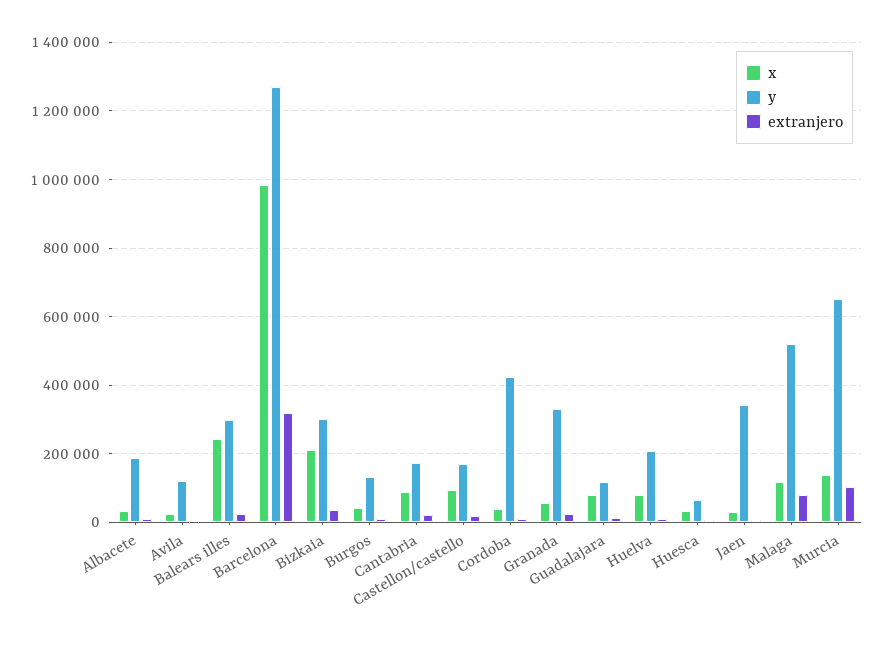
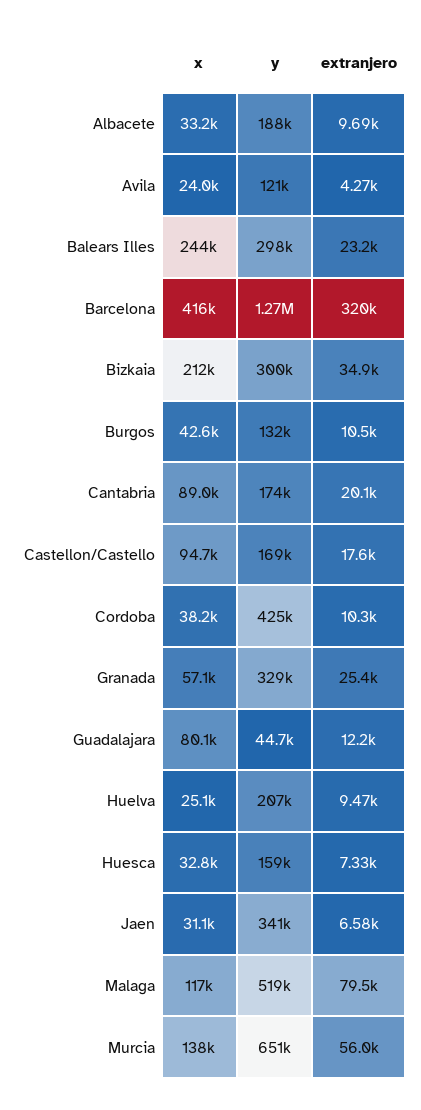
x, Barcelona: 980000 -> 416000
y, Guadalajara: 120000 -> 44700
x, Huelva: 80000 -> 25100
y, Huesca: 60000 -> 159000
extranjero, Murcia: 100000 -> 56000

